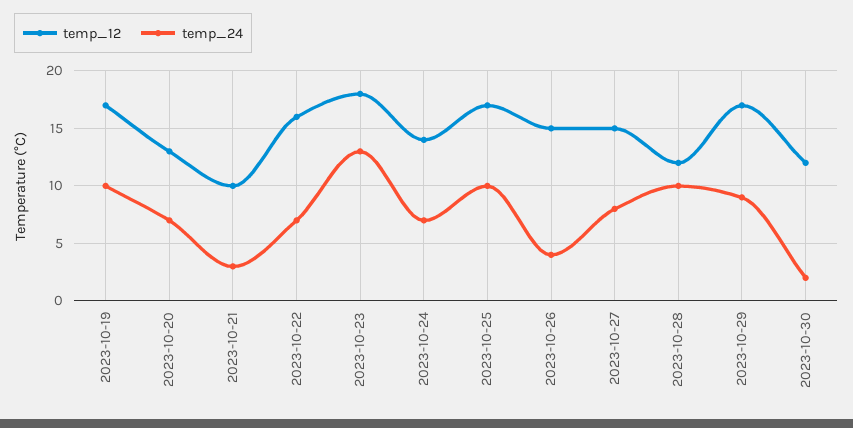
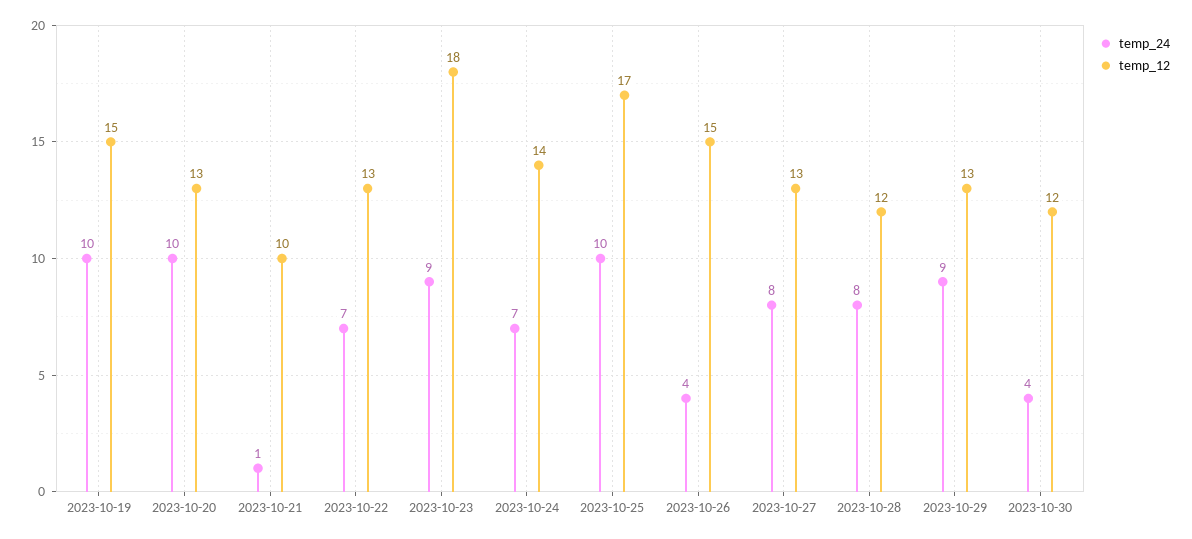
temp_12, 2023-10-19: 17 -> 15
temp_24, 2023-10-20: 7 -> 10
temp_24, 2023-10-21: 3 -> 1
temp_12, 2023-10-22: 16 -> 13
temp_24, 2023-10-23: 13 -> 9
temp_12, 2023-10-27: 15 -> 13
temp_24, 2023-10-28: 10 -> 8
temp_12, 2023-10-29: 17 -> 13
temp_24, 2023-10-30: 2 -> 4

